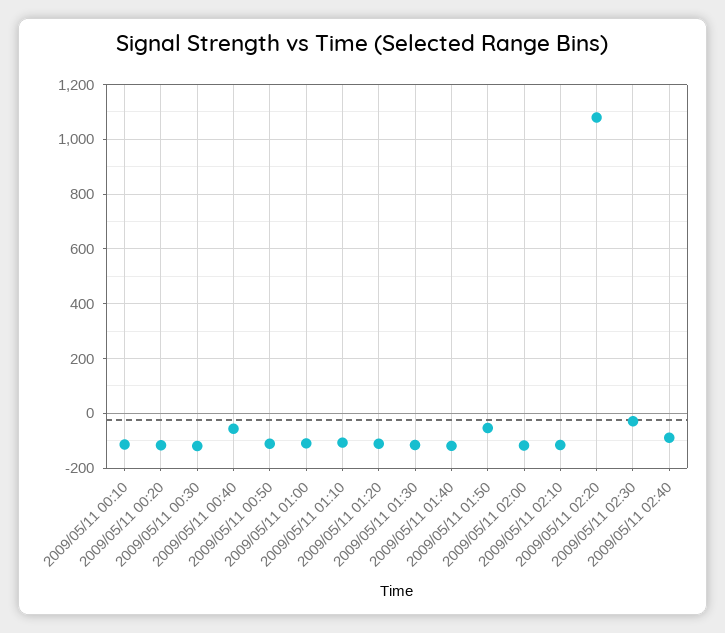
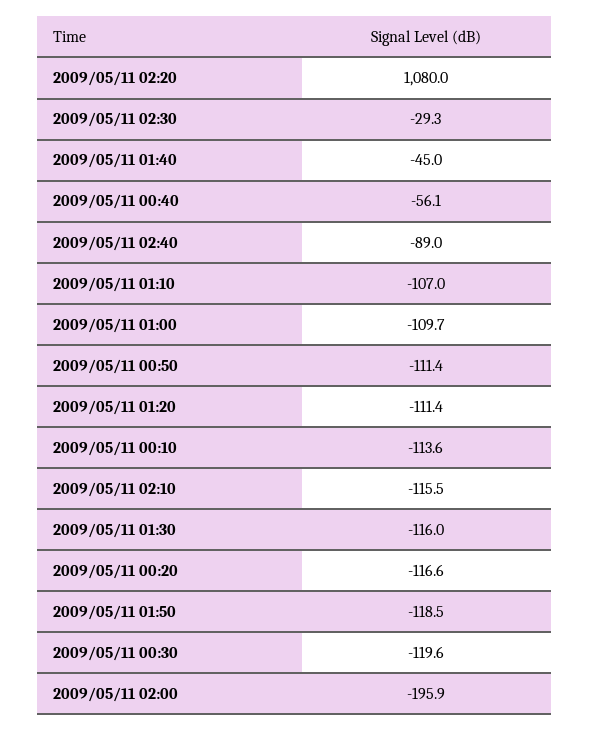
2009/05/11 01:40: -125 -> -45
2009/05/11 01:50: -50 -> -118.5
2009/05/11 02:00: -125 -> -195.9

